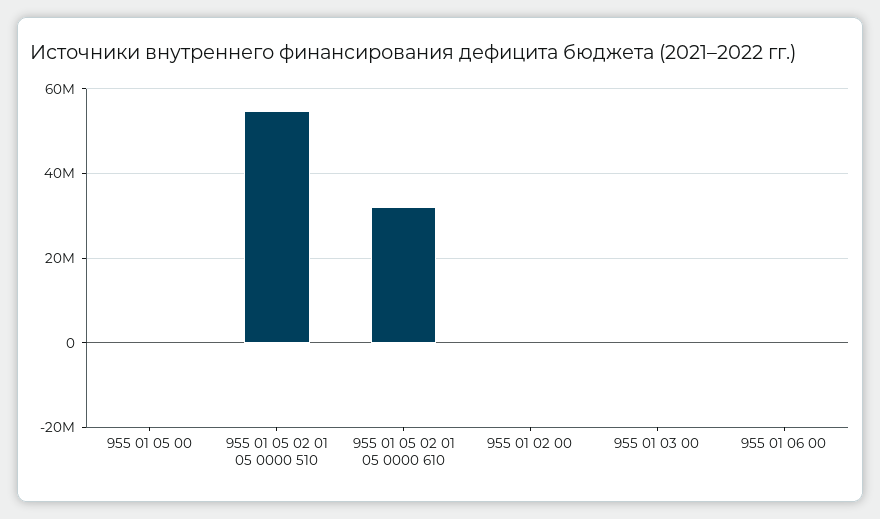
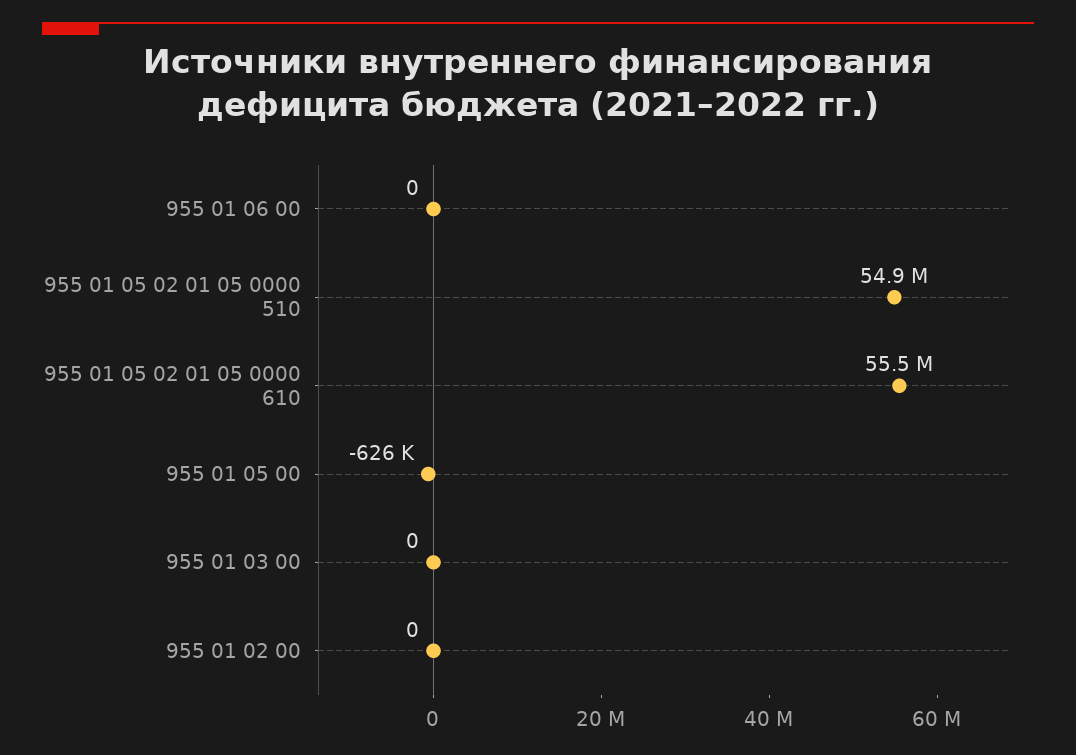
955 01 05 02 01 05 0000 610: 32000000 -> 55500000

